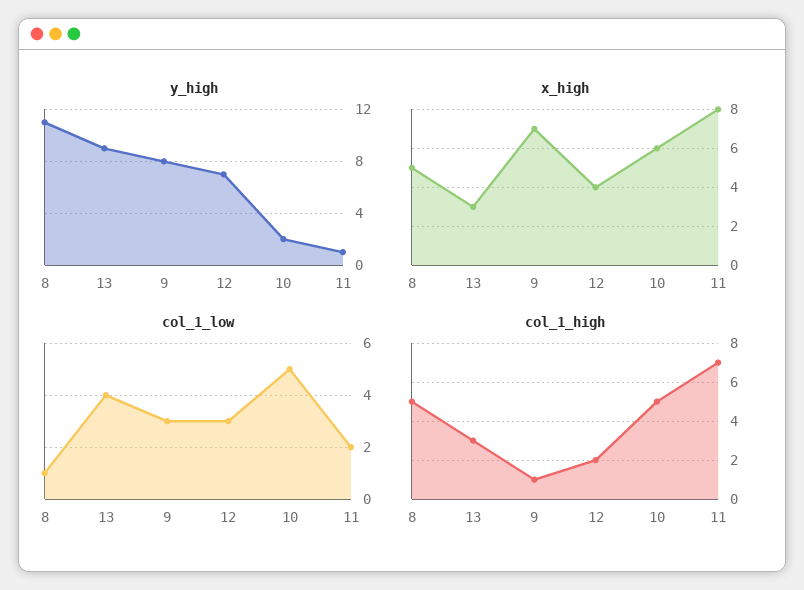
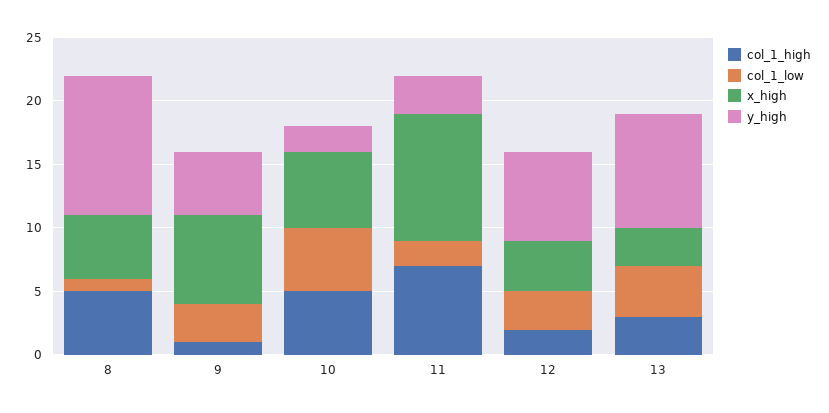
y_high, 9: 8 -> 5
y_high, 11: 1 -> 3
x_high, 11: 8 -> 10

